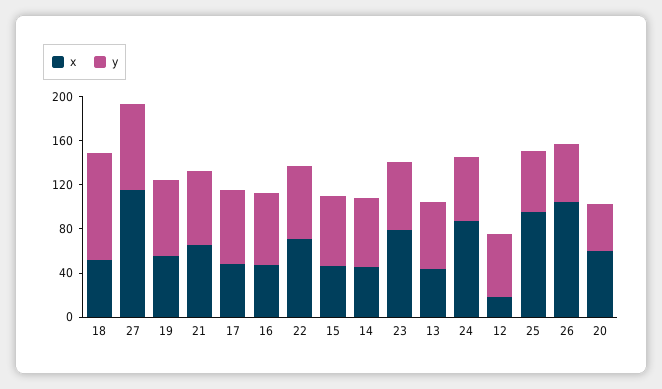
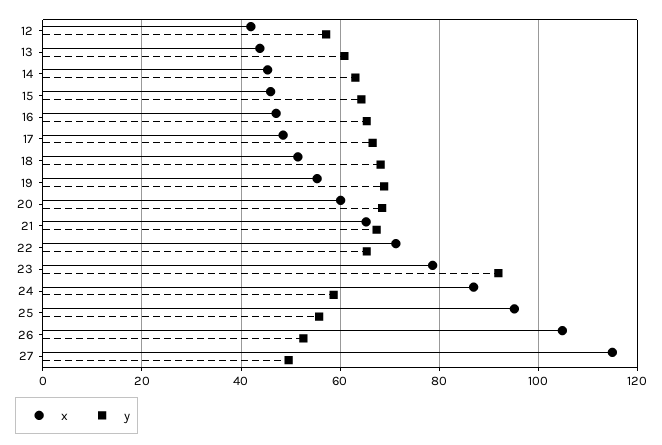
y, 18: 100 -> 68
y, 27: 80 -> 50
y, 23: 60 -> 92
x, 12: 20 -> 42
y, 20: 40 -> 68

